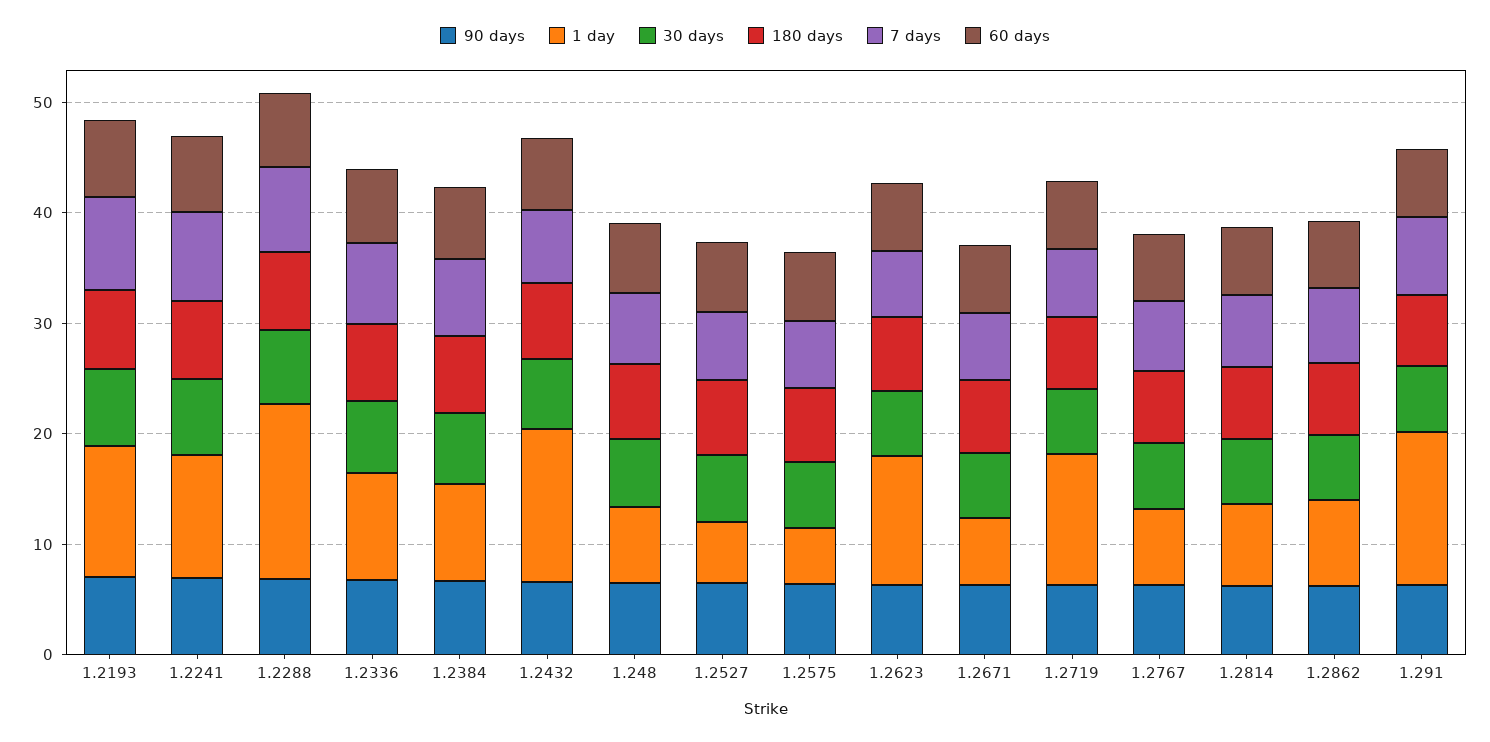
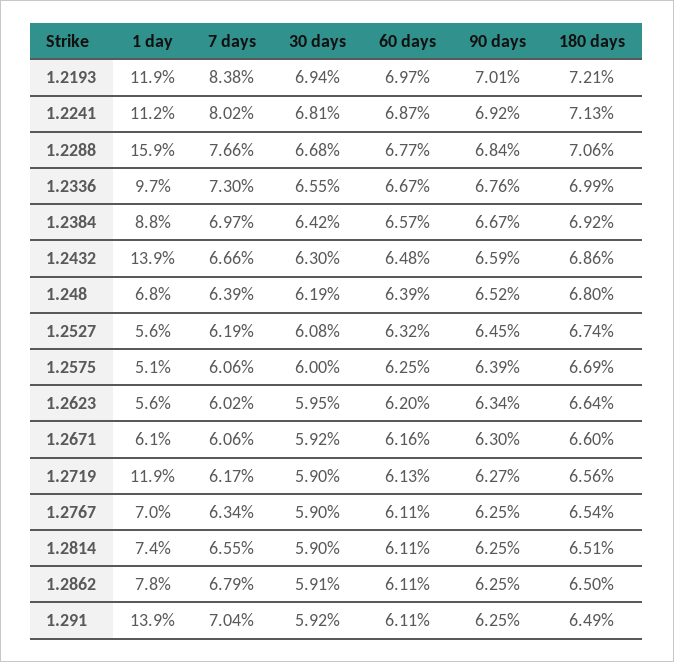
1 day, 1.2623: 12 -> 5.6

